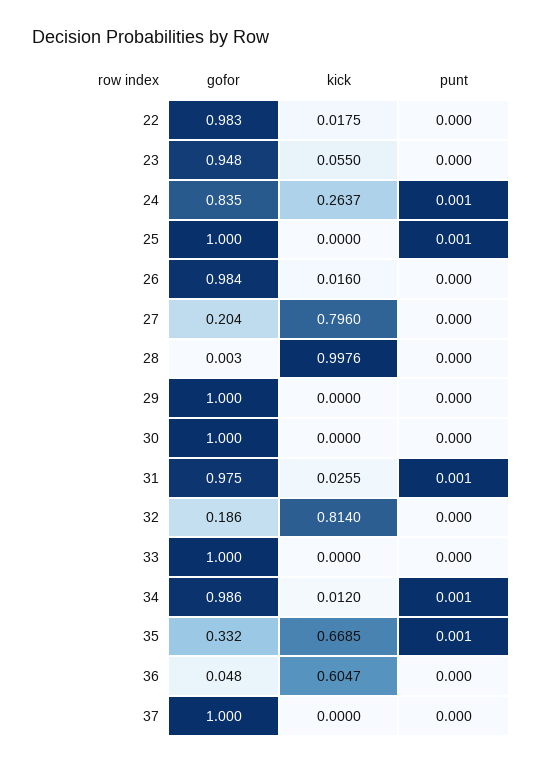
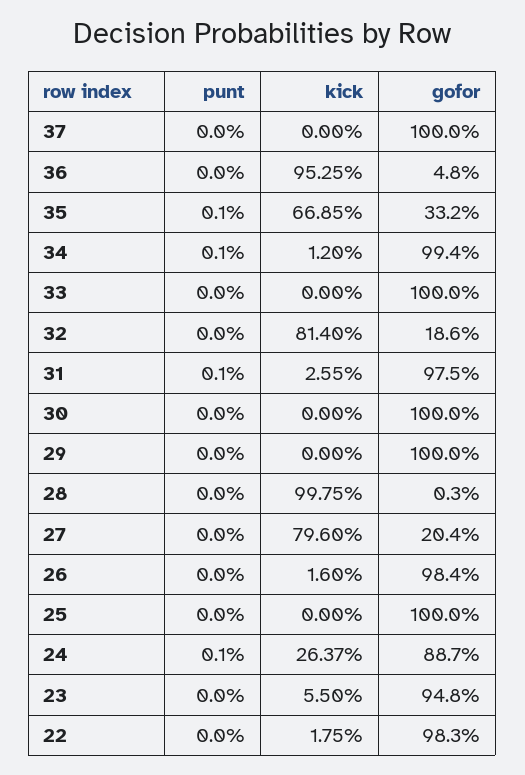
gofor, 24: 0.835 -> 0.887
punt, 25: 0.001 -> 0
kick, 28: 0.9976 -> 0.9975
gofor, 34: 0.986 -> 0.994
kick, 36: 0.6047 -> 0.9525

